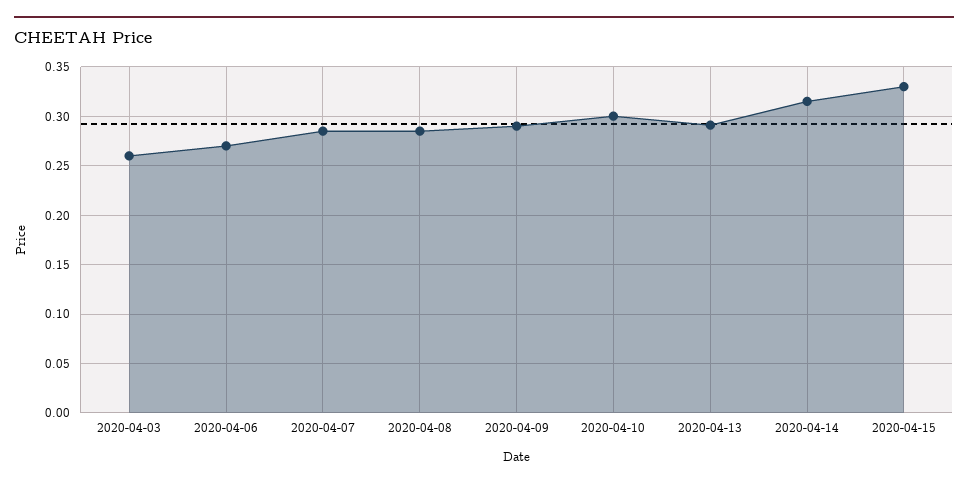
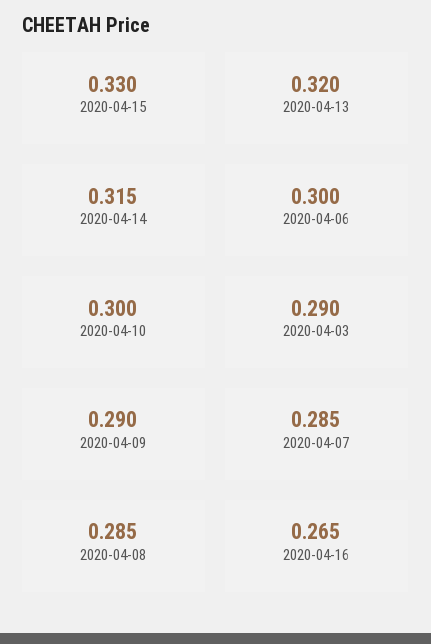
2020-04-03: 0.26 -> 0.29
2020-04-06: 0.27 -> 0.3
2020-04-13: 0.29 -> 0.32
2020-04-16: none -> 0.265

